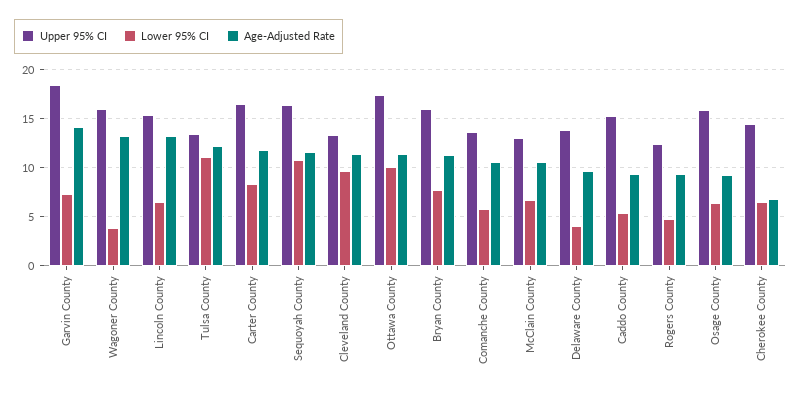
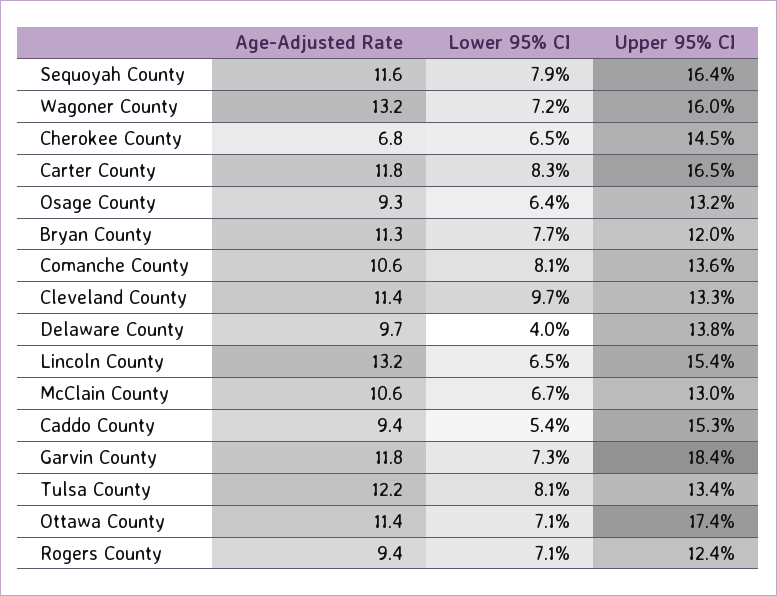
Age-Adjusted Rate, Garvin County: 14 -> 11.8
Lower 95% CI, Wagoner County: 4 -> 7.2
Lower 95% CI, Tulsa County: 11 -> 8.1
Lower 95% CI, Sequoyah County: 11 -> 7.9
Lower 95% CI, Ottawa County: 10 -> 7.1
Upper 95% CI, Bryan County: 16 -> 12
Lower 95% CI, Comanche County: 6 -> 8.1
Lower 95% CI, Rogers County: 5 -> 7.1
Upper 95% CI, Osage County: 16 -> 13.2

